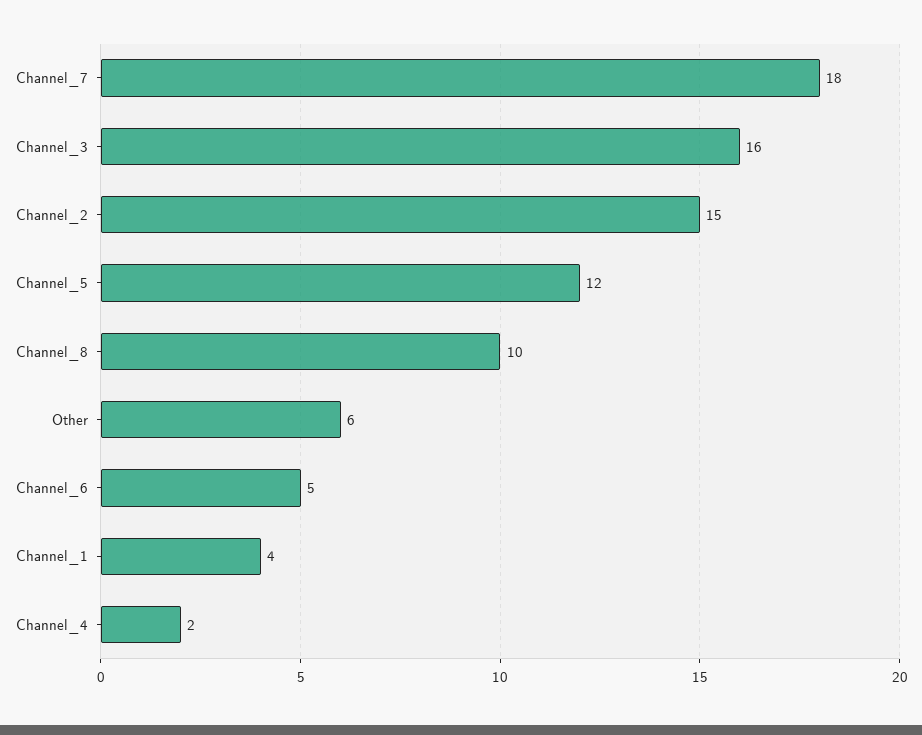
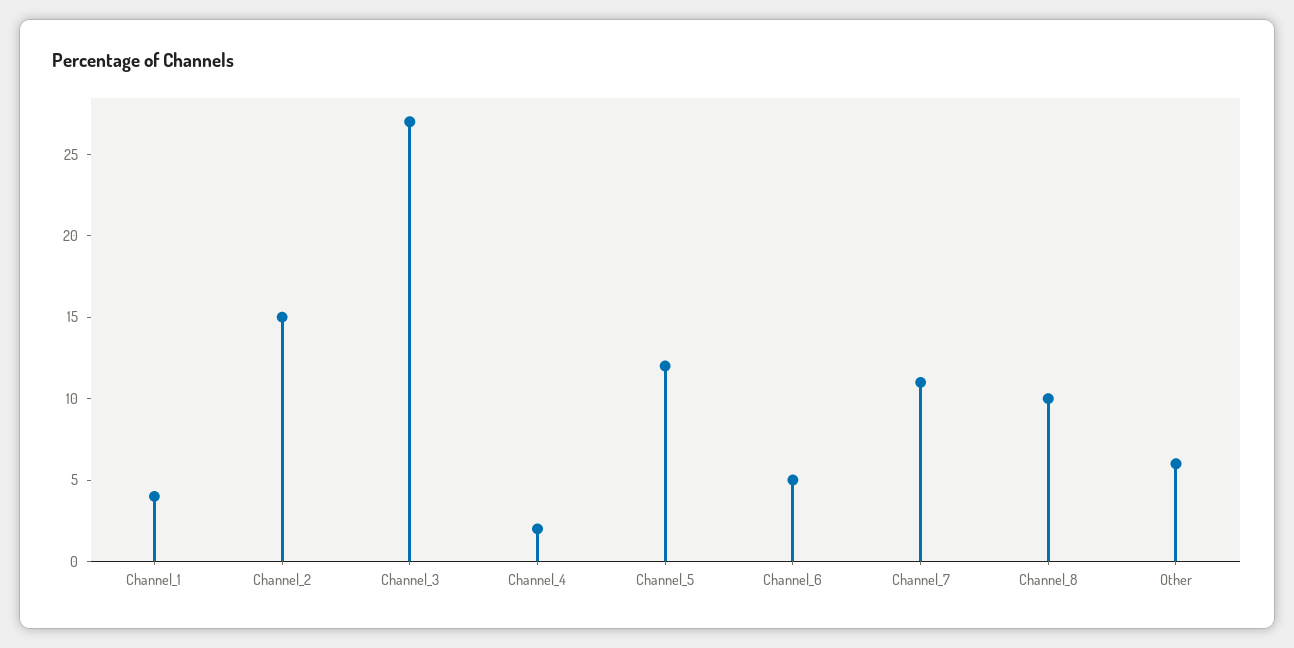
Channel_7: 18 -> 11
Channel_3: 16 -> 27

